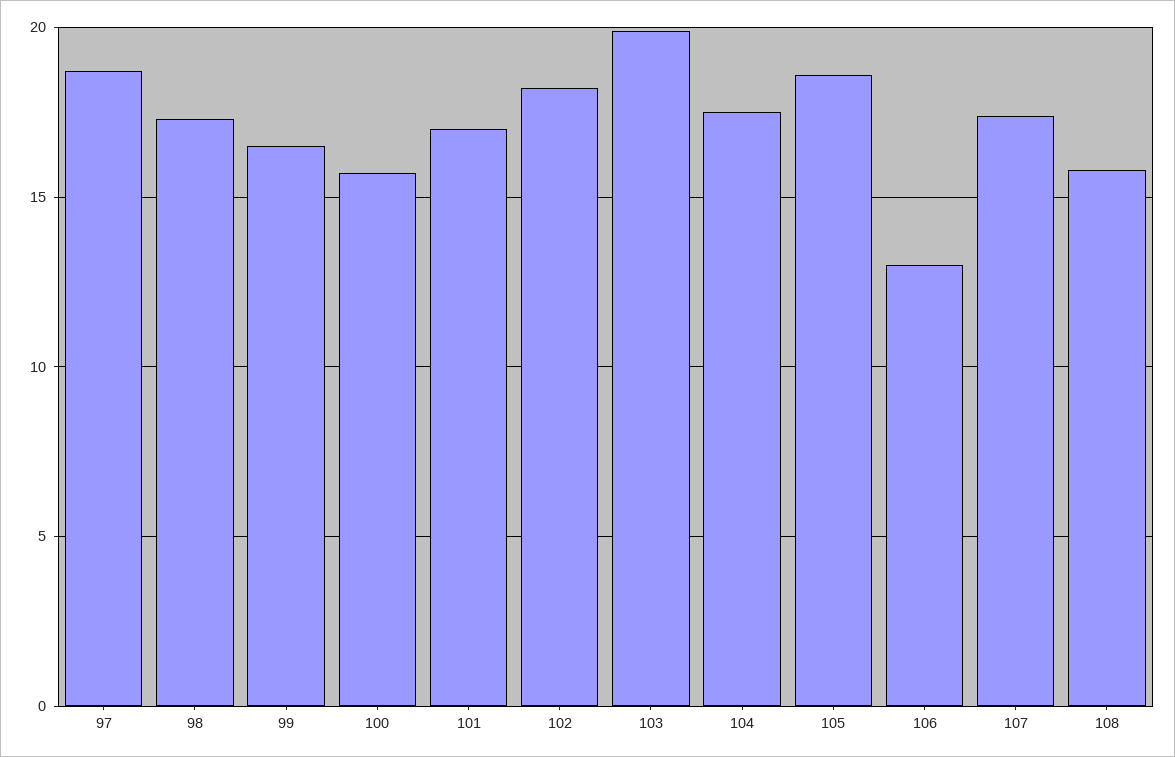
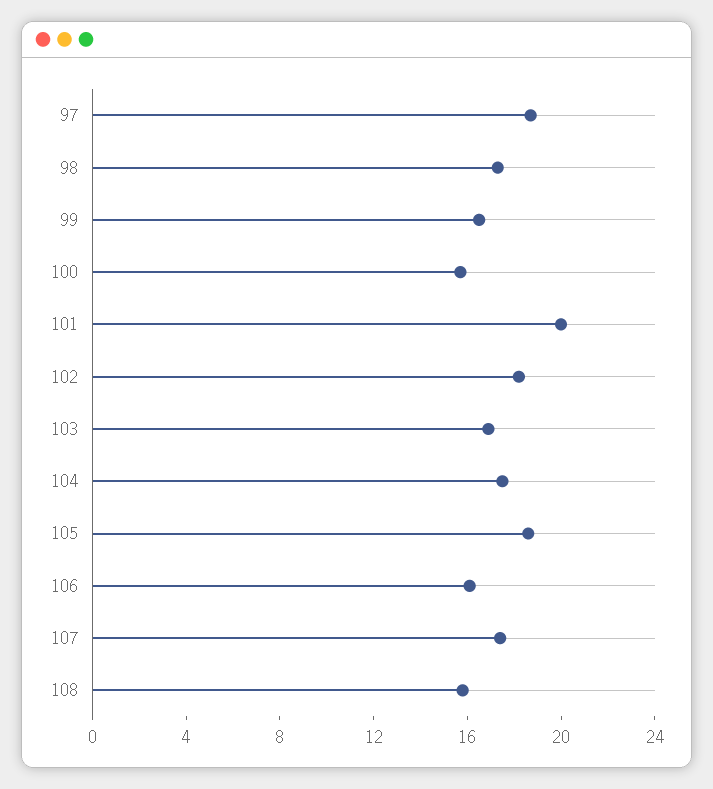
101: 17 -> 20
103: 20 -> 17
106: 13 -> 16

